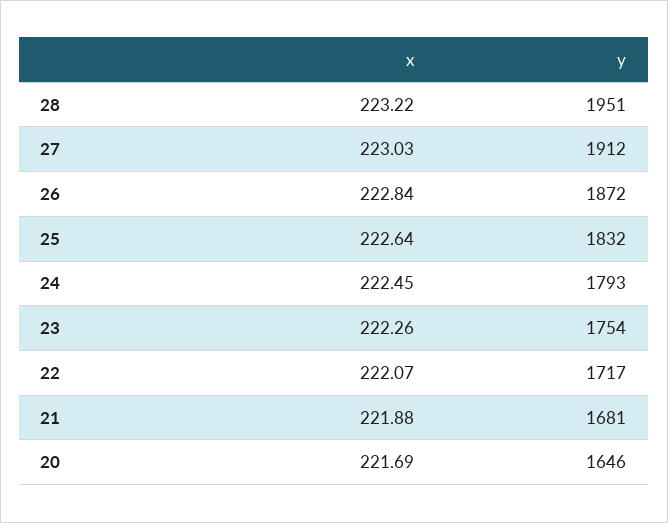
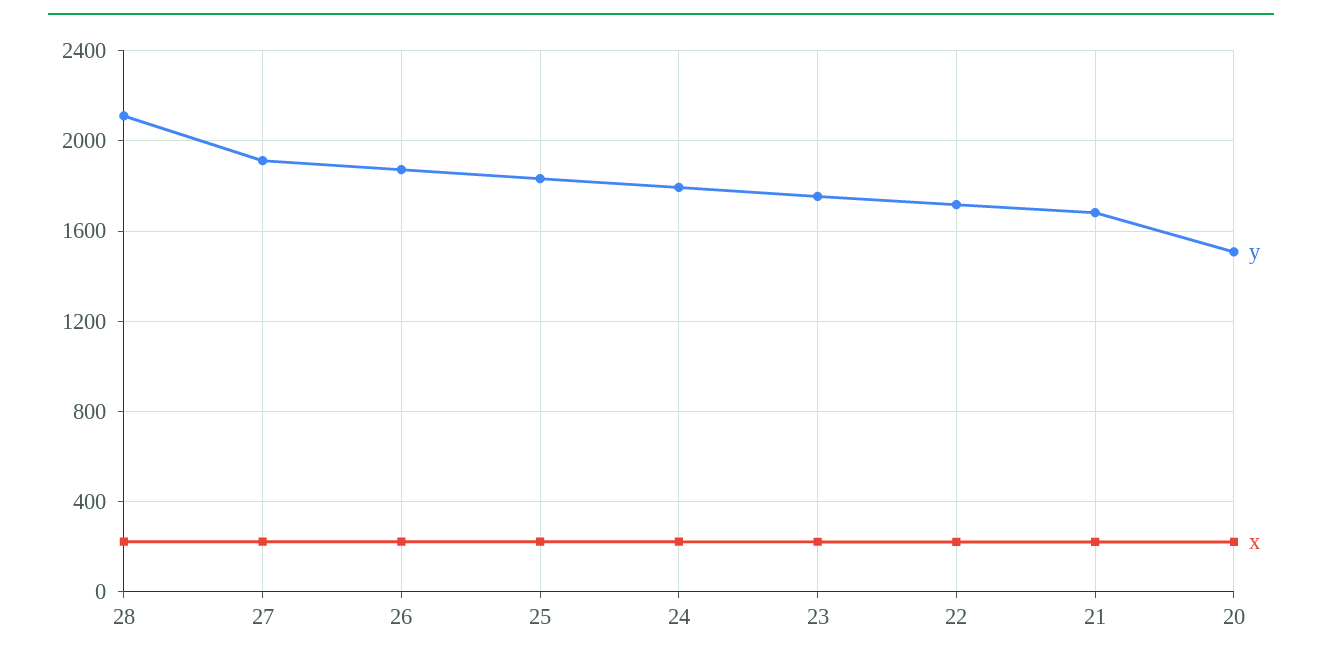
y, 28: 1951 -> 2100
y, 20: 1646 -> 1500

